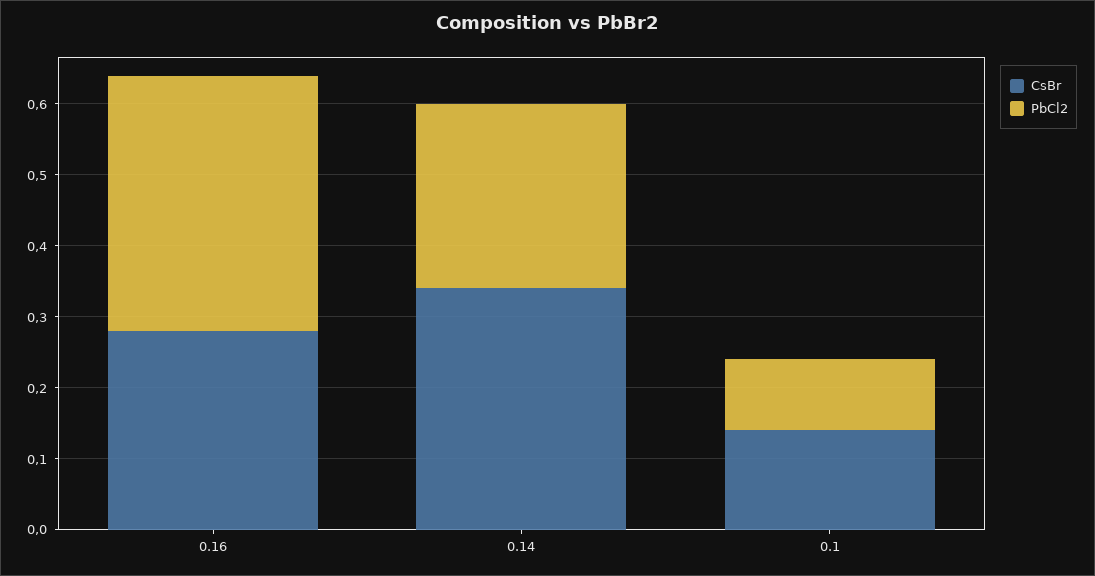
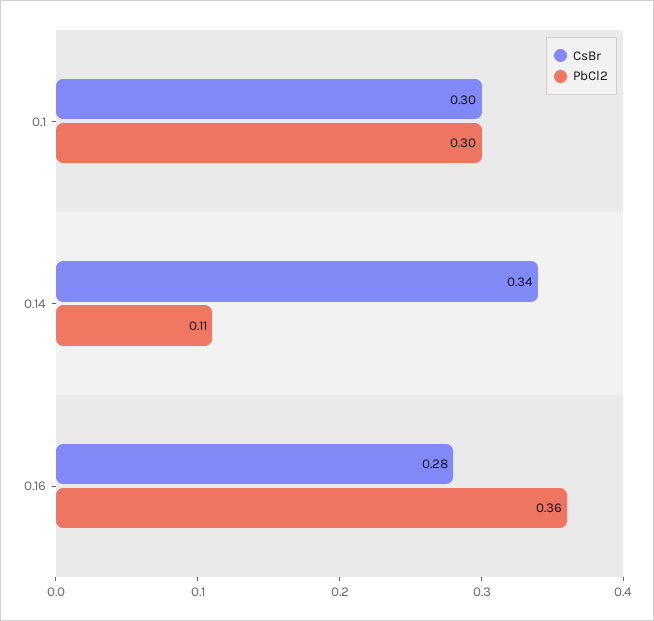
PbCl2, 0.14: 0.25 -> 0.11
CsBr, 0.1: 0.15 -> 0.3
PbCl2, 0.1: 0.1 -> 0.3

